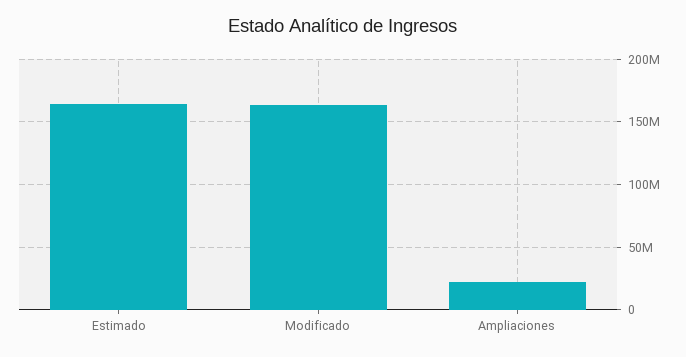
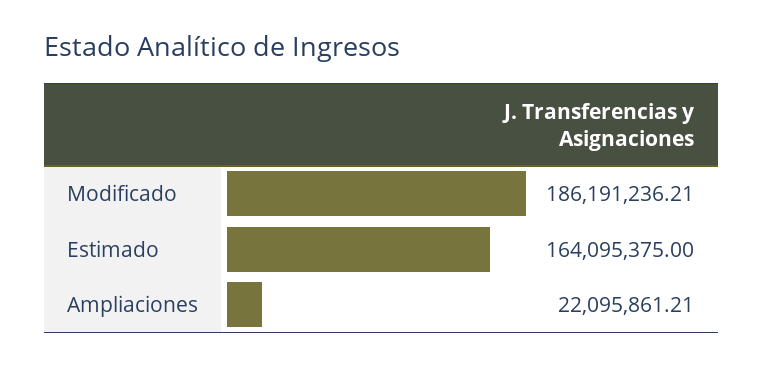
Modificado: 165000000 -> 186191236.21

